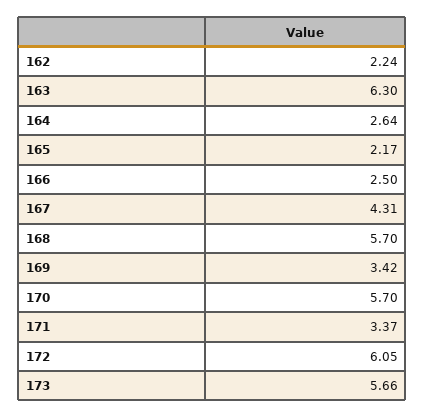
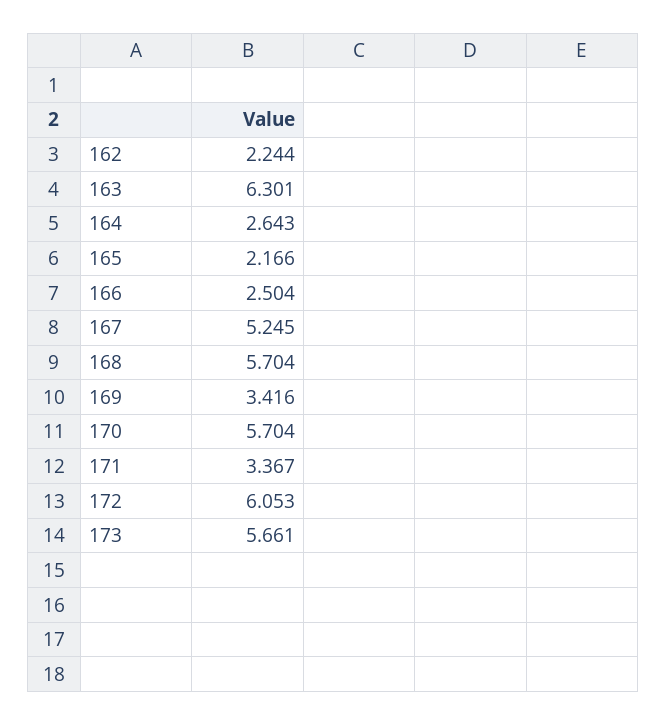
167: 4.31 -> 5.245

